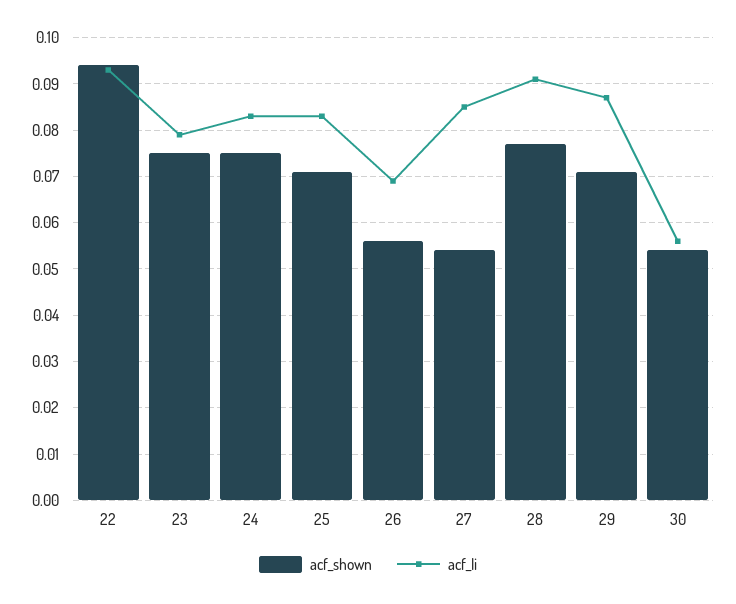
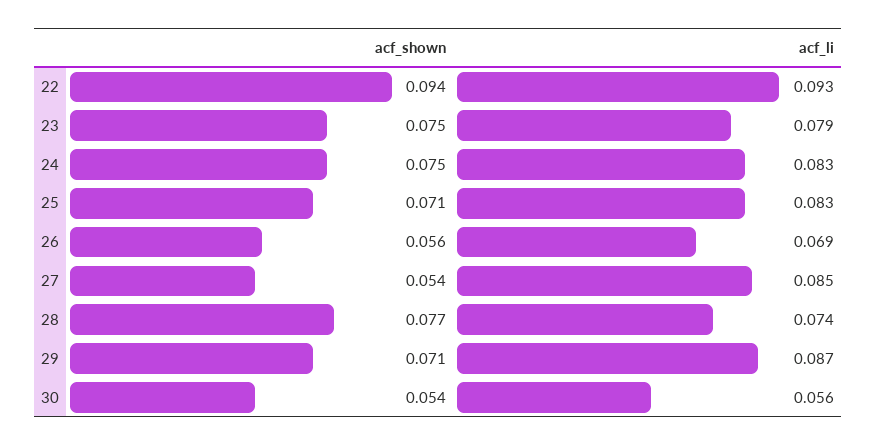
acf_li, 28: 0.09 -> 0.074

